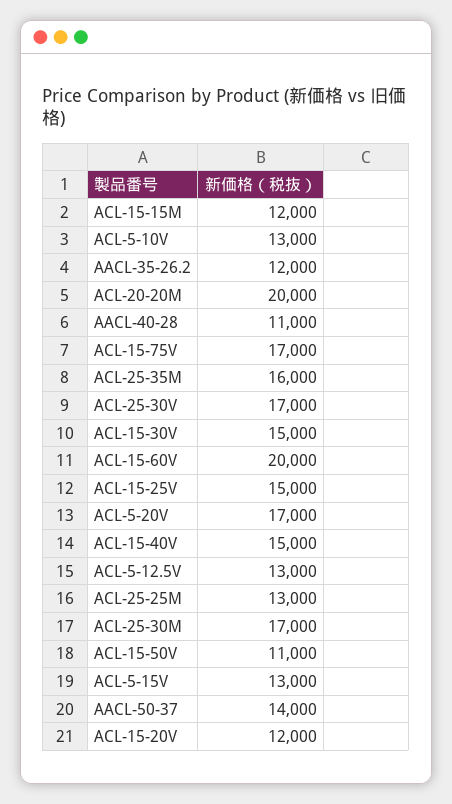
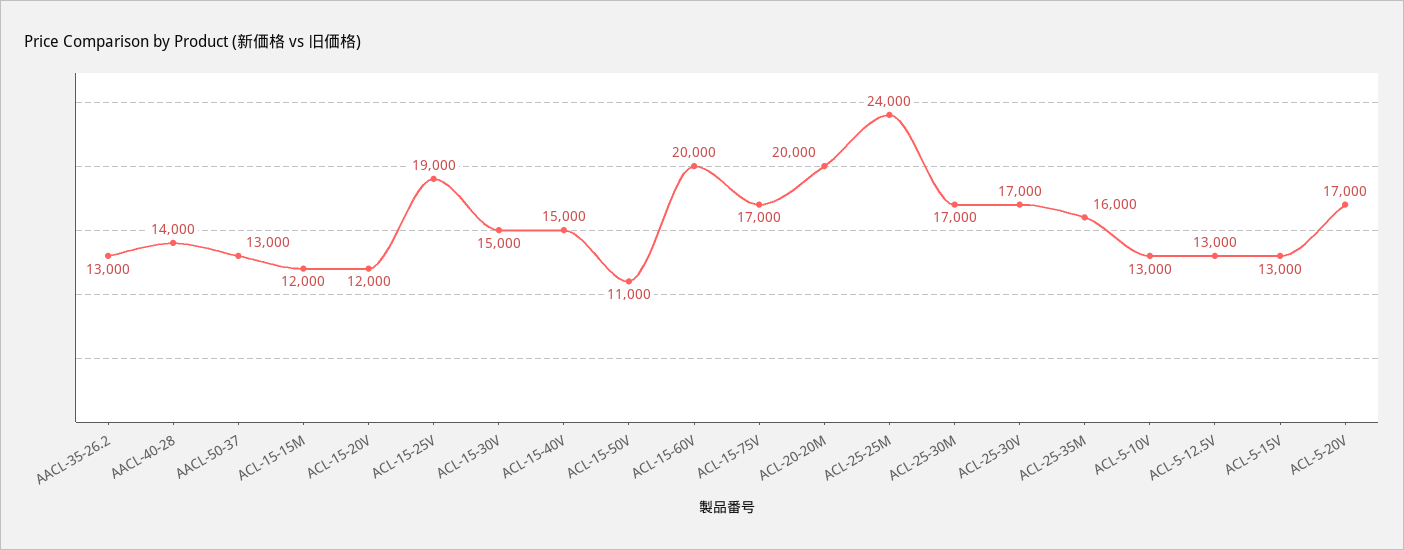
AACL-35-26.2: 12000 -> 13000
AACL-40-28: 11000 -> 14000
ACL-15-25V: 15000 -> 19000
ACL-25-25M: 13000 -> 24000
AACL-50-37: 14000 -> 13000

